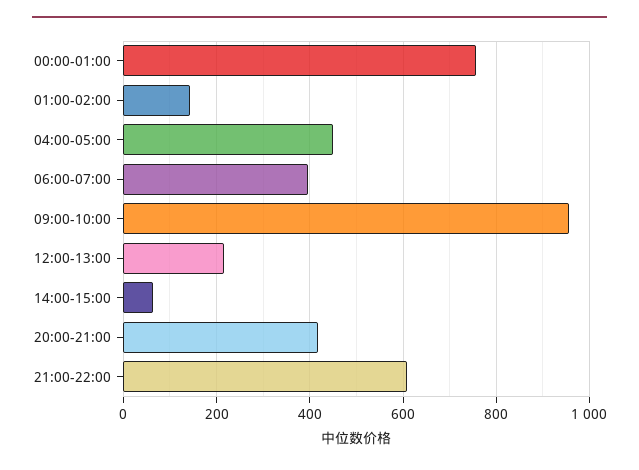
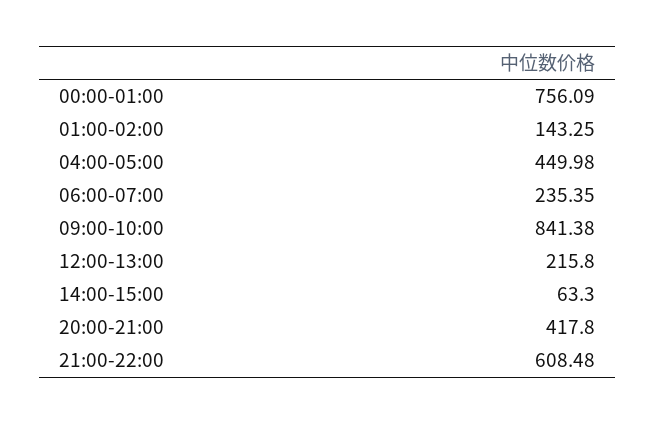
06:00-07:00: 400 -> 235.35
09:00-10:00: 960 -> 841.38

